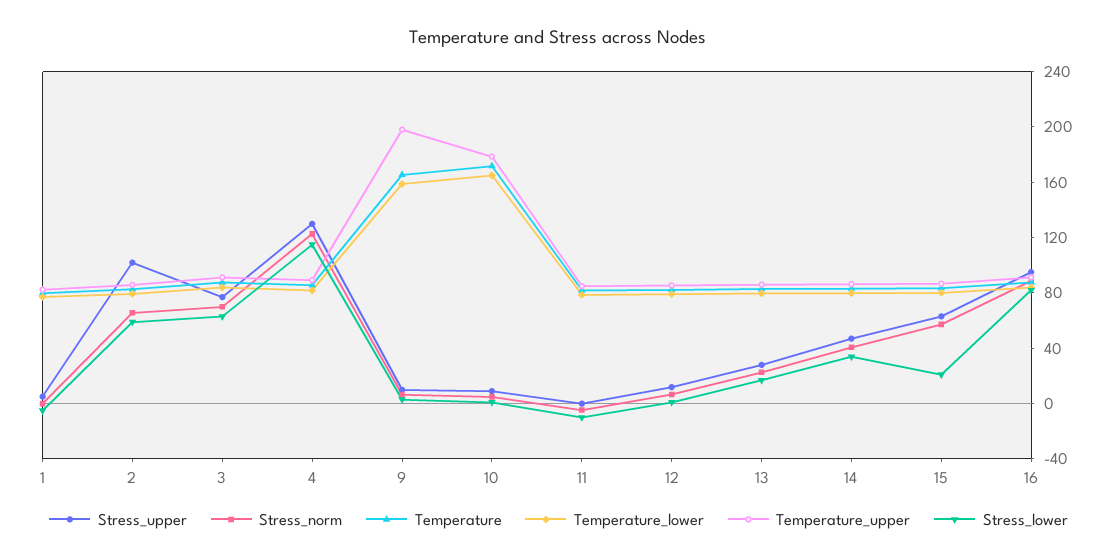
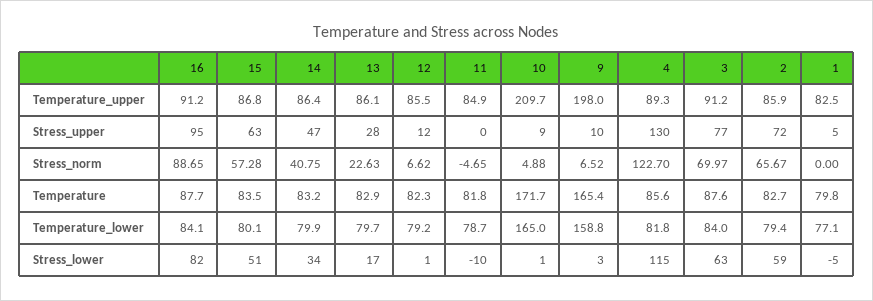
Stress_upper, 2: 100 -> 72
Temperature_upper, 10: 180 -> 209.7
Stress_lower, 15: 20 -> 51

